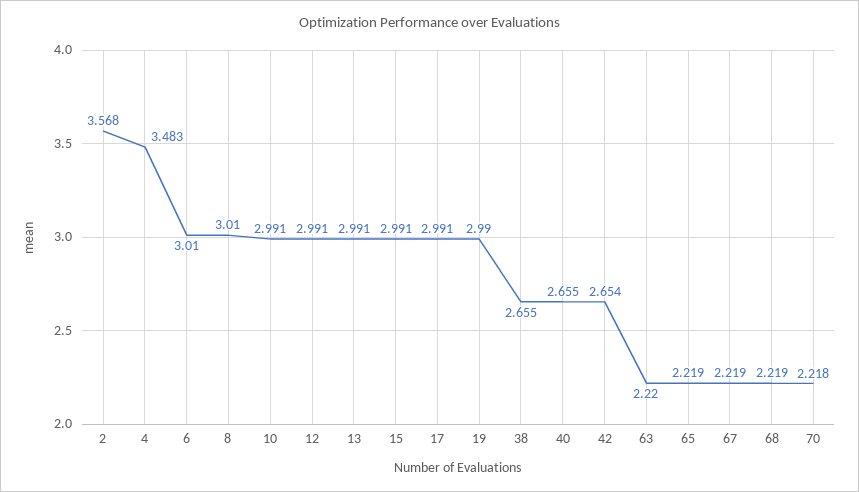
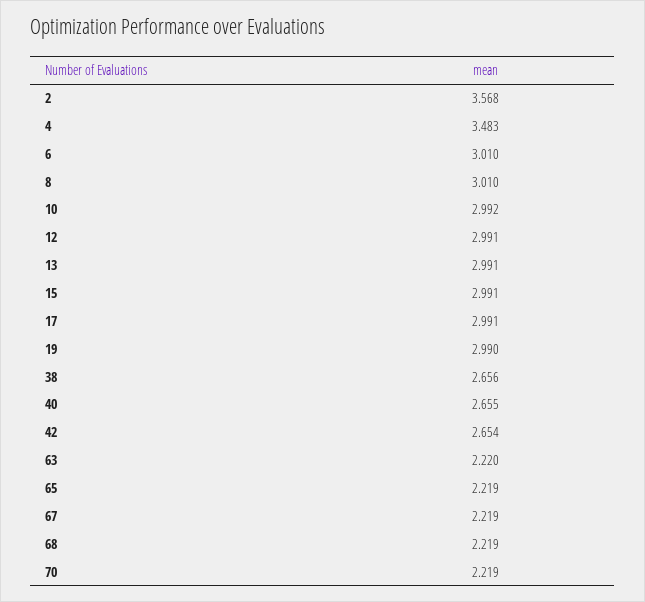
10: 2.991 -> 2.992
38: 2.655 -> 2.656
70: 2.218 -> 2.219

